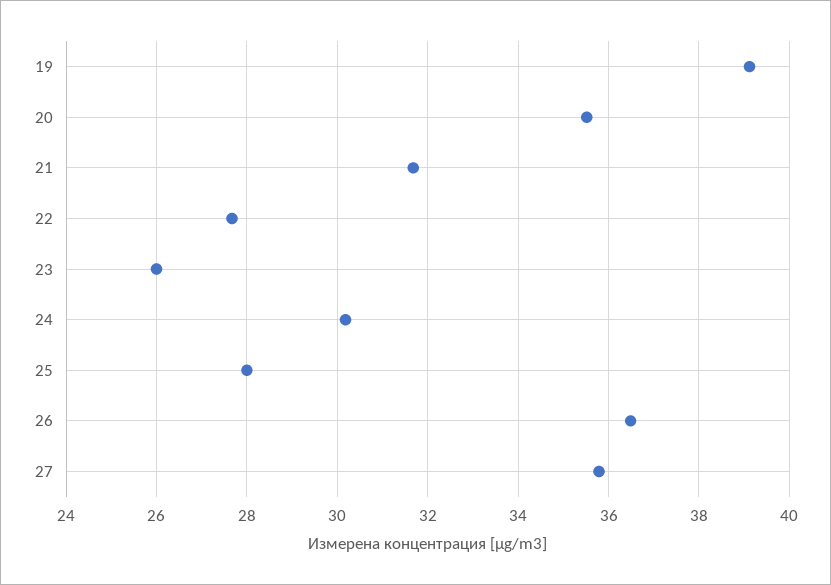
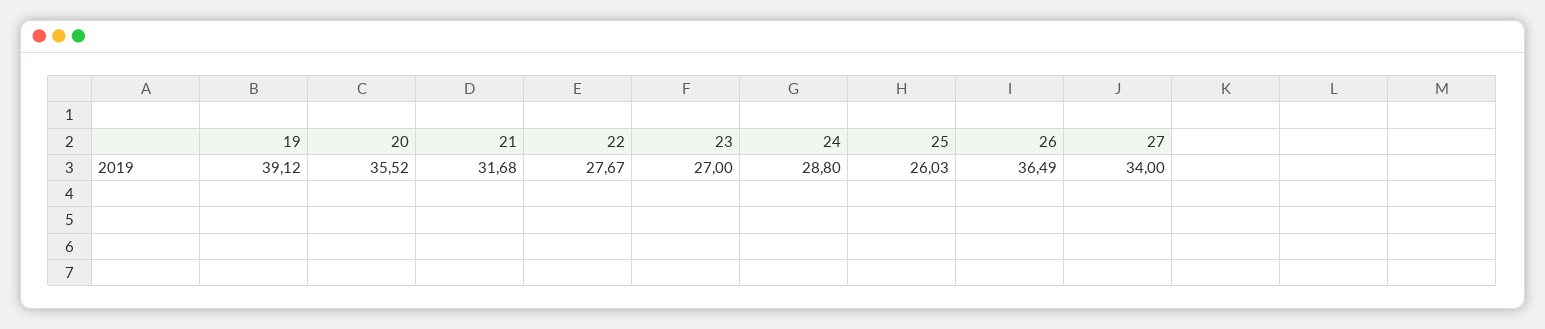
23: 26 -> 27
24: 30.2 -> 28.8
25: 28 -> 26.03
27: 35.8 -> 34

